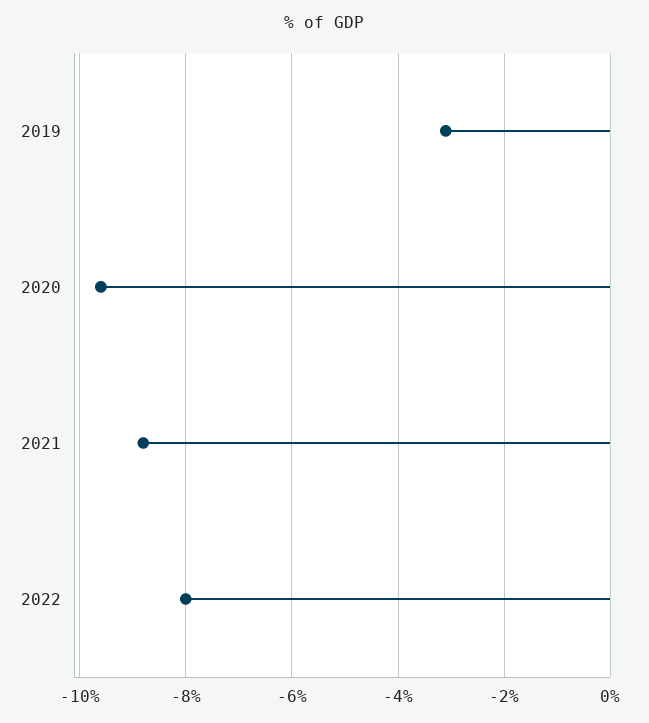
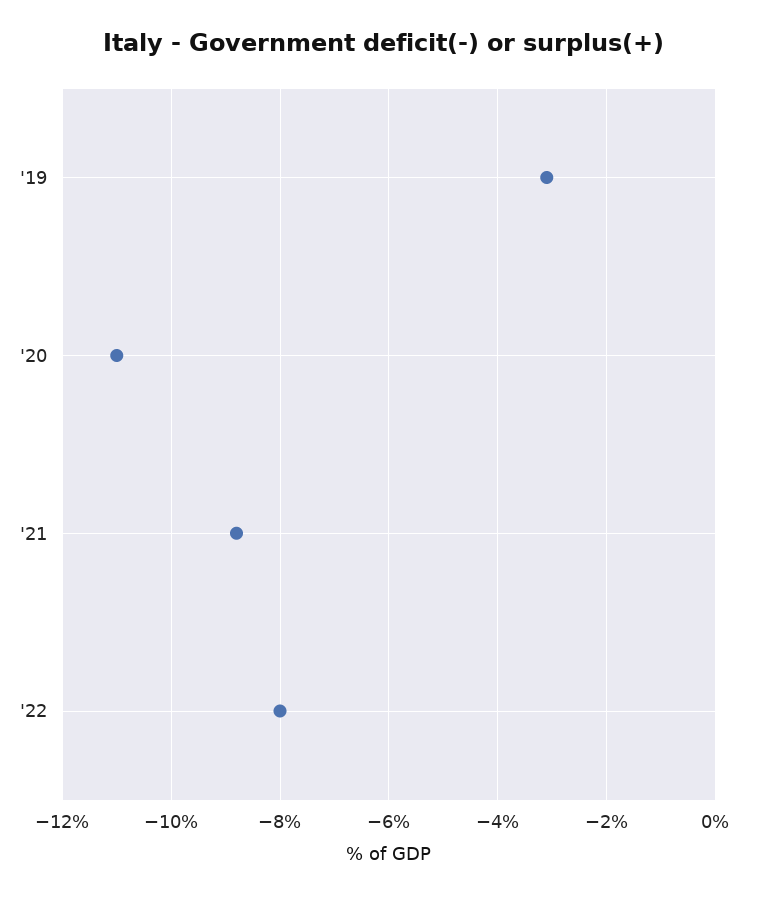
2020: -9.5 -> -11

